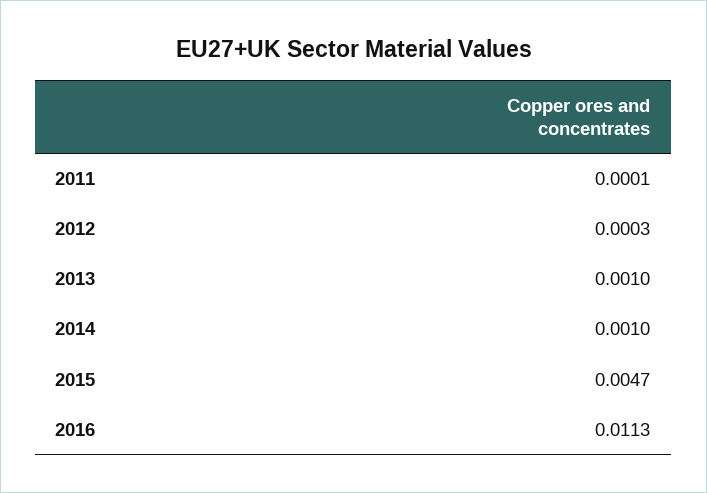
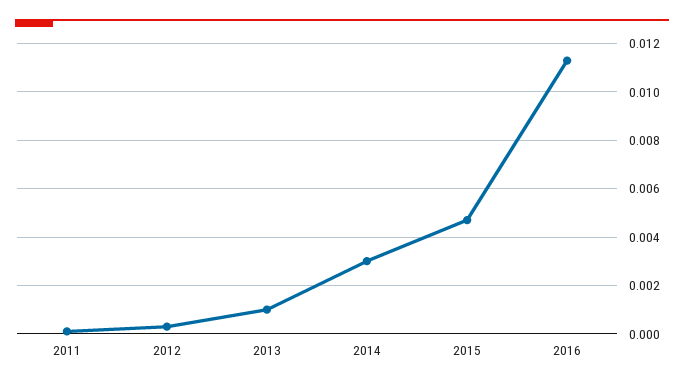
2014: 0.001 -> 0.003

